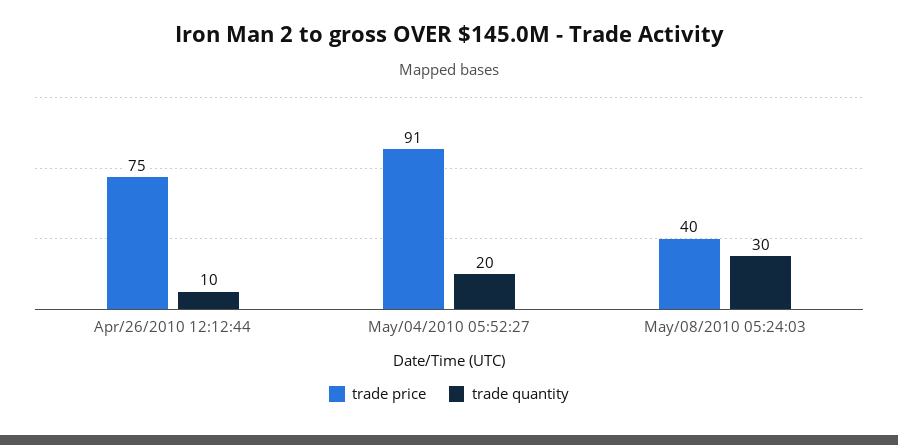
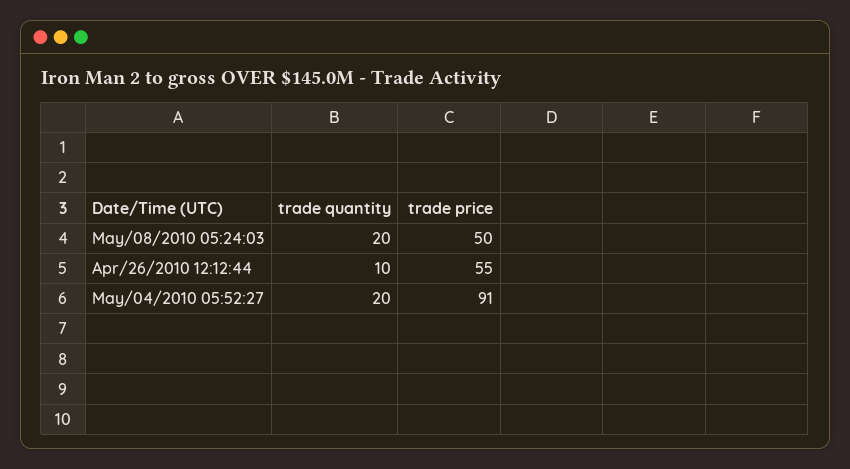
trade price, Apr/26/2010 12:12:44: 75 -> 55
trade price, May/08/2010 05:24:03: 40 -> 50
trade quantity, May/08/2010 05:24:03: 30 -> 20

